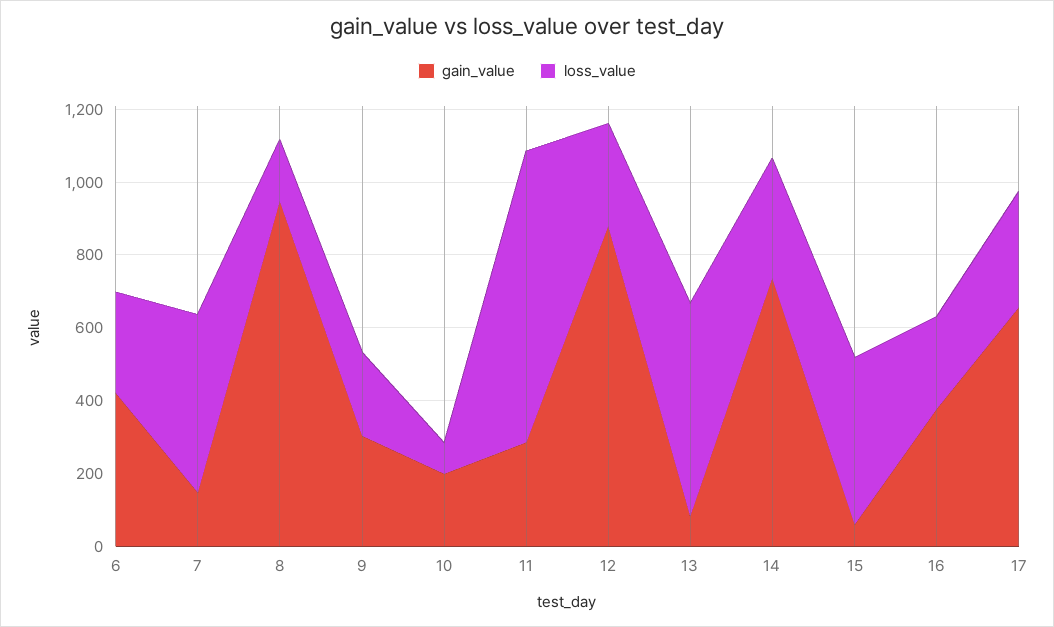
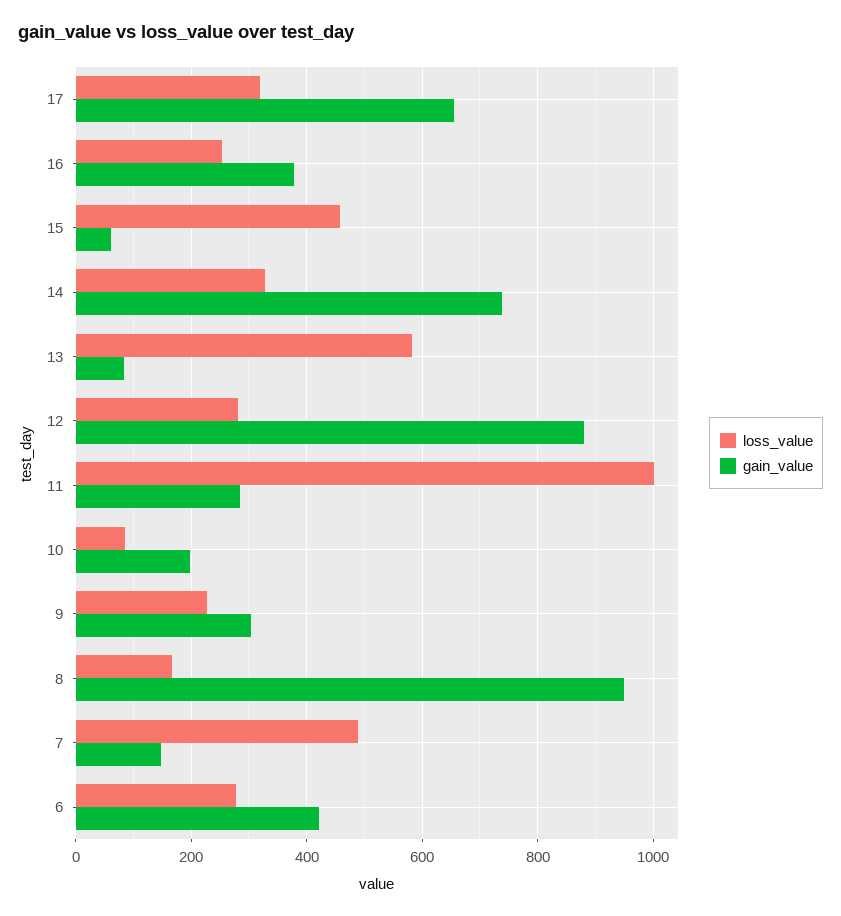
loss_value, 11: 800 -> 1000

